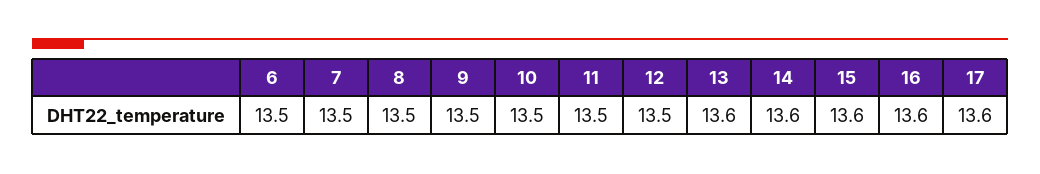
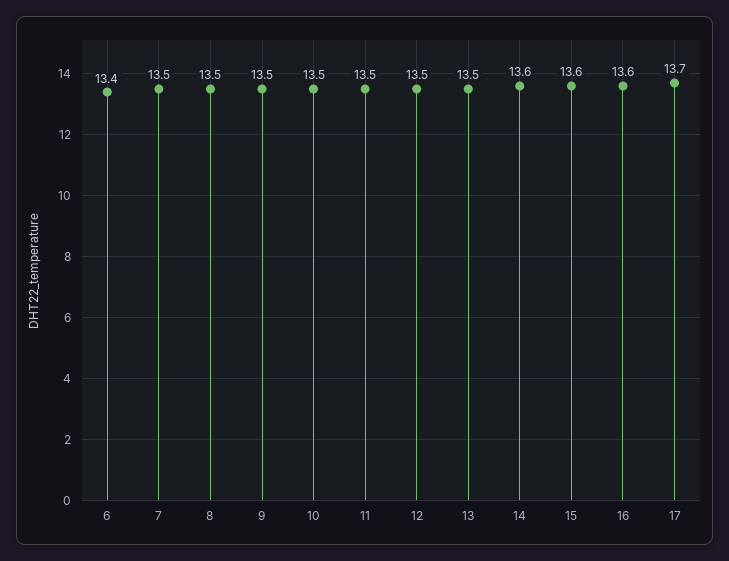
6: 13.5 -> 13.4
13: 13.6 -> 13.5
17: 13.6 -> 13.7

